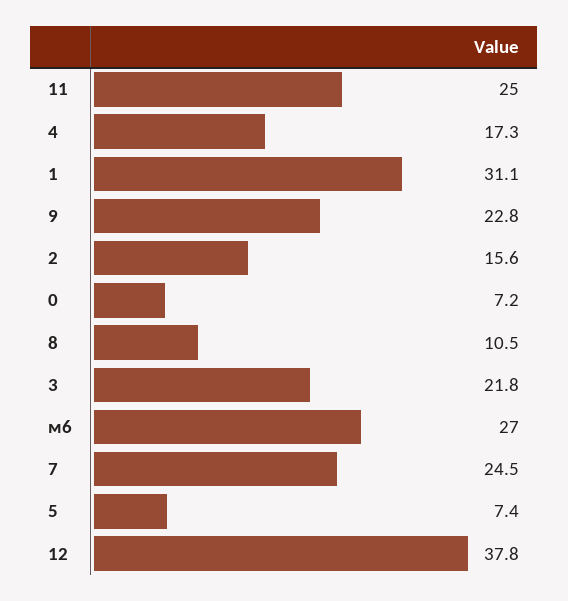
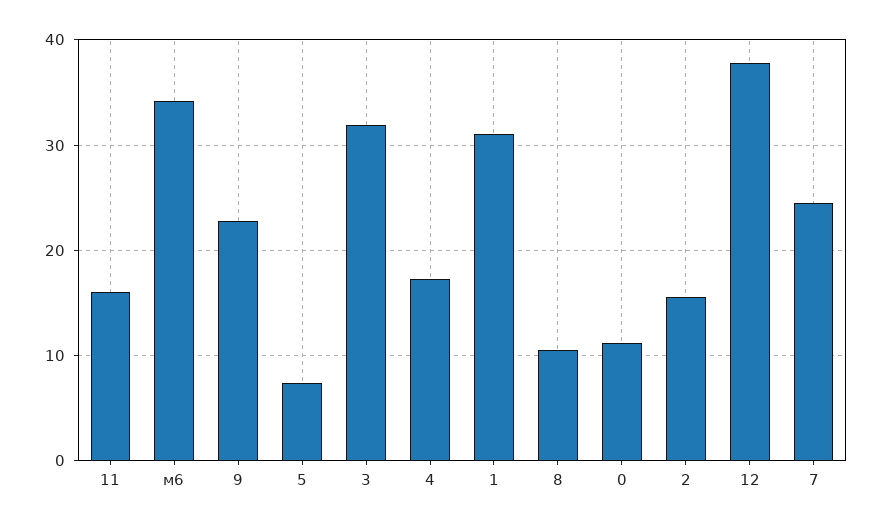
11: 25 -> 16
0: 7.2 -> 11
3: 21.8 -> 32
м6: 27 -> 34

